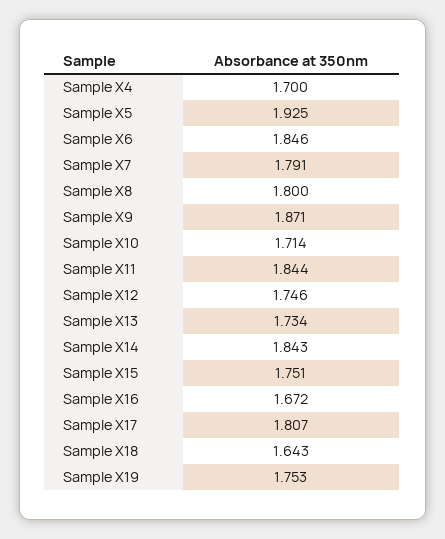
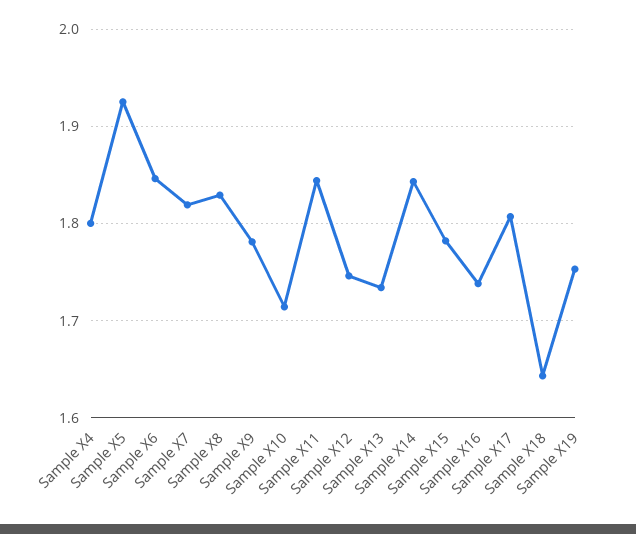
Sample X4: 1.7 -> 1.8
Sample X7: 1.791 -> 1.82
Sample X8: 1.8 -> 1.83
Sample X9: 1.871 -> 1.78
Sample X15: 1.751 -> 1.78
Sample X16: 1.672 -> 1.74

